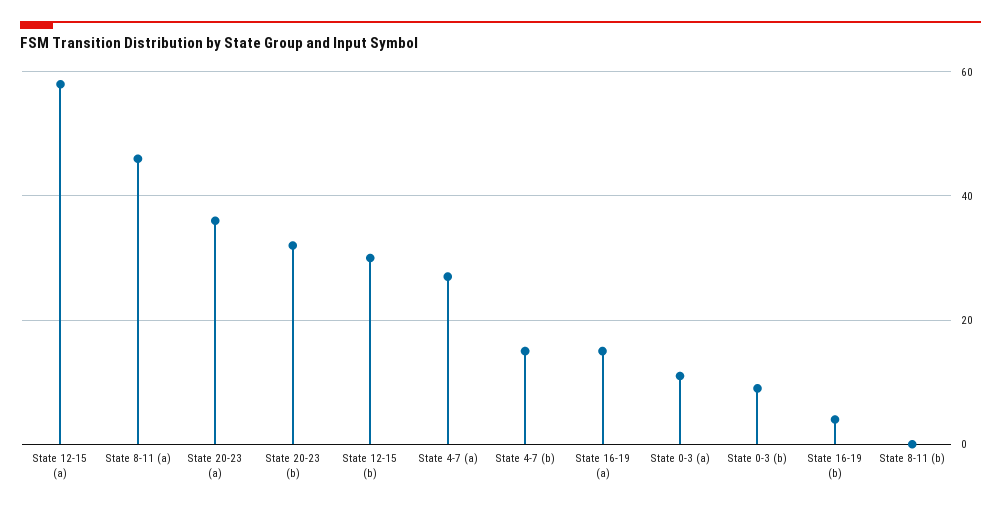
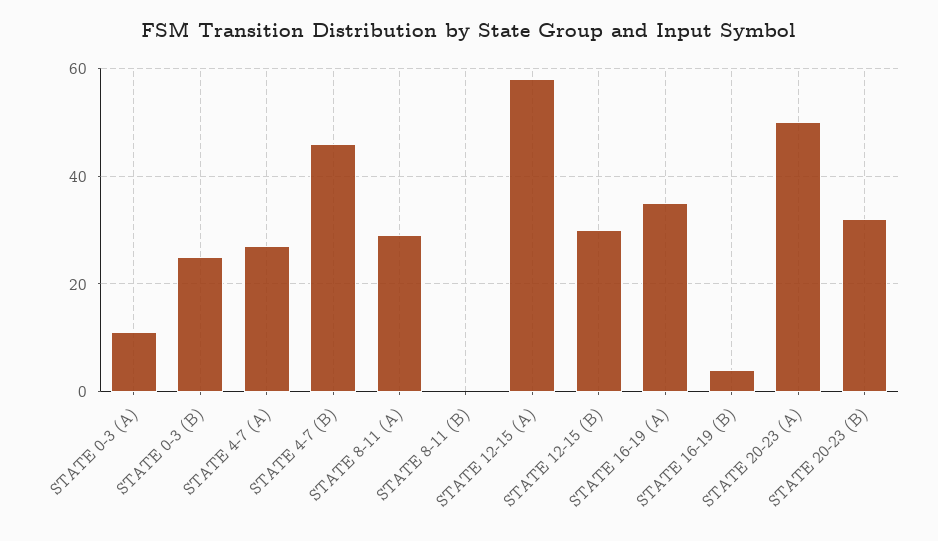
State 8-11 (a): 45 -> 30
State 20-23 (a): 35 -> 50
State 4-7 (b): 15 -> 45
State 16-19 (a): 15 -> 35
State 0-3 (b): 10 -> 25

